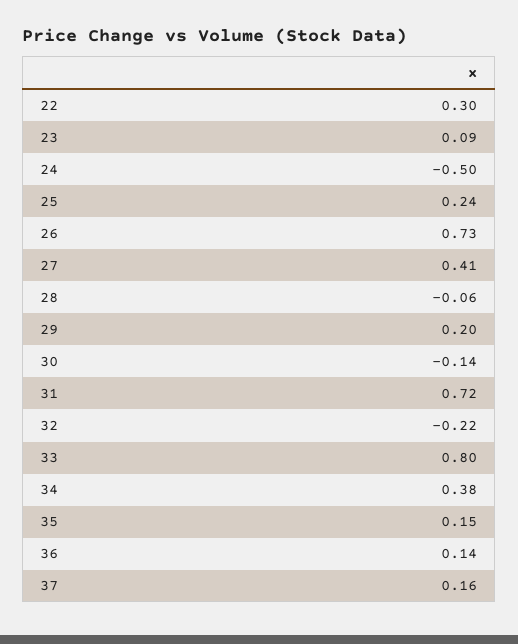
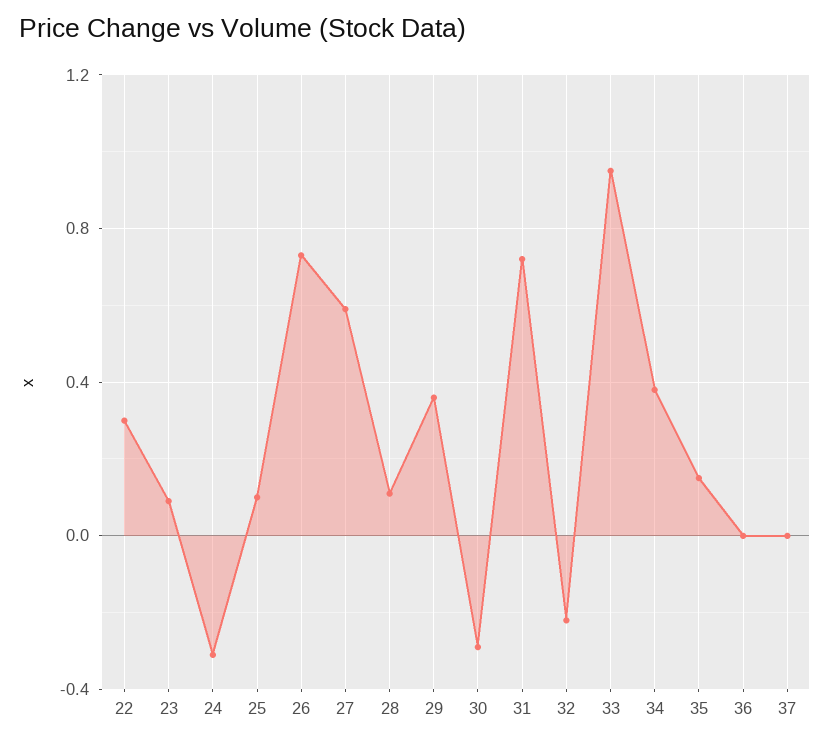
24: -0.5 -> -0.3
25: 0.24 -> 0.1
27: 0.41 -> 0.6
28: -0.06 -> 0.1
29: 0.2 -> 0.35
30: -0.14 -> -0.3
33: 0.8 -> 0.95
36: 0.14 -> 0
37: 0.16 -> 0

